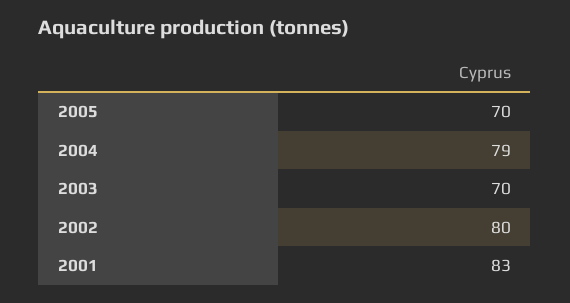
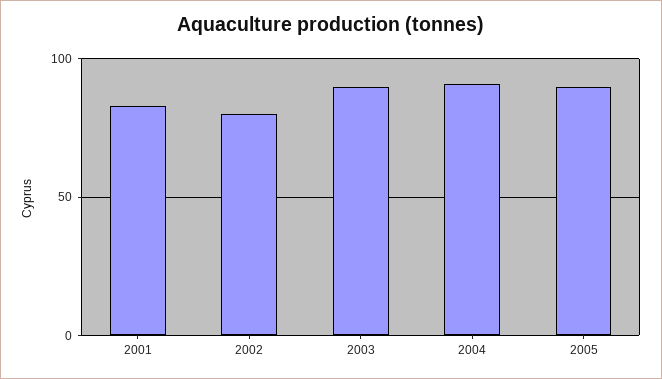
2005: 70 -> 90
2004: 79 -> 90
2003: 70 -> 90

